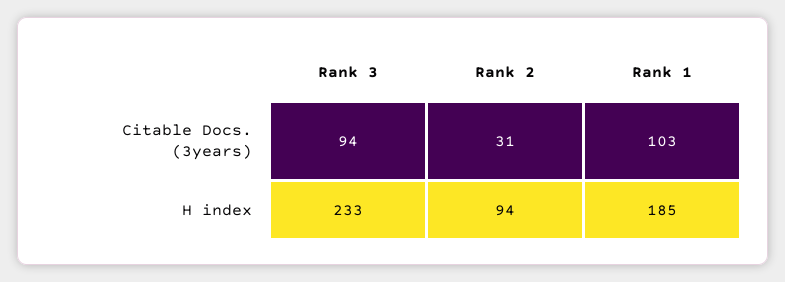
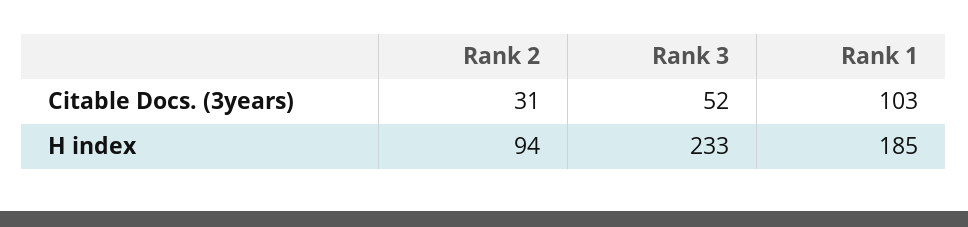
Rank 3, Citable Docs. (3years): 94 -> 52

